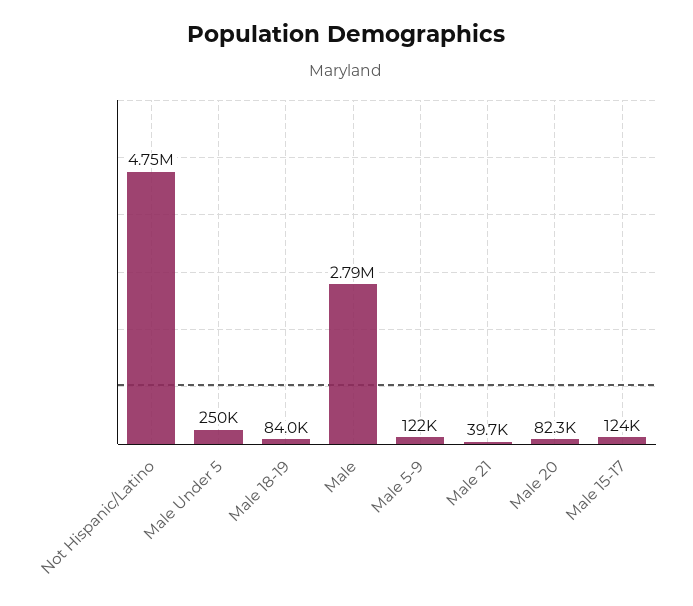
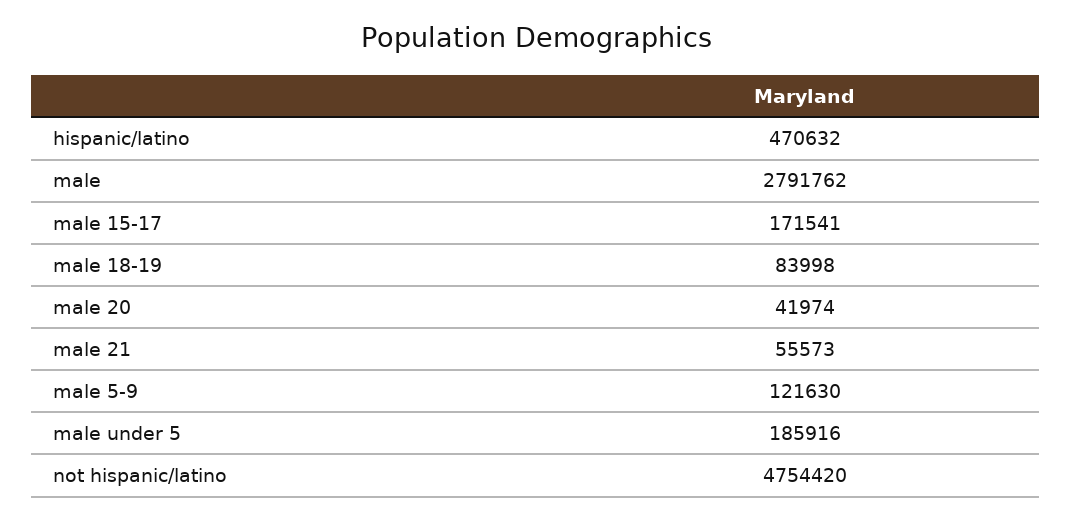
Male Under 5: 250000 -> 185916
Male 21: 39700 -> 55573
Male 20: 82300 -> 41974
Male 15-17: 124000 -> 171541
hispanic/latino: none -> 470632

